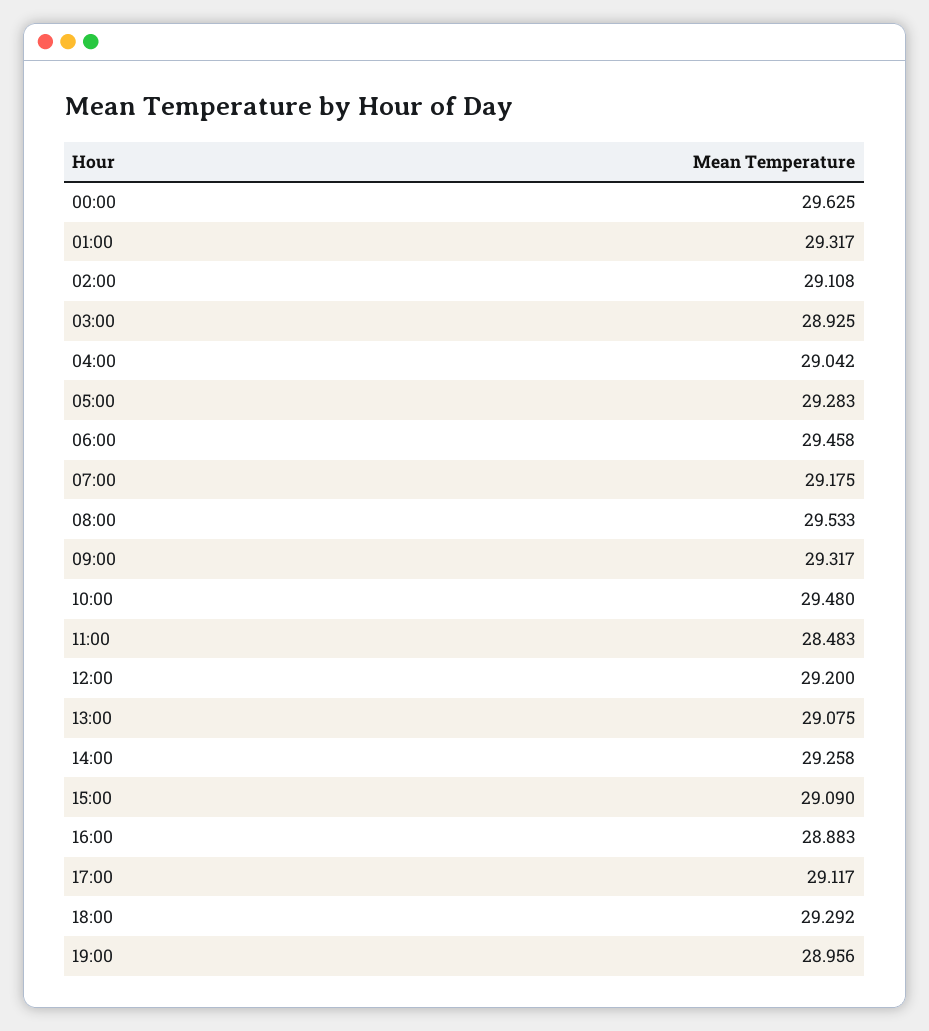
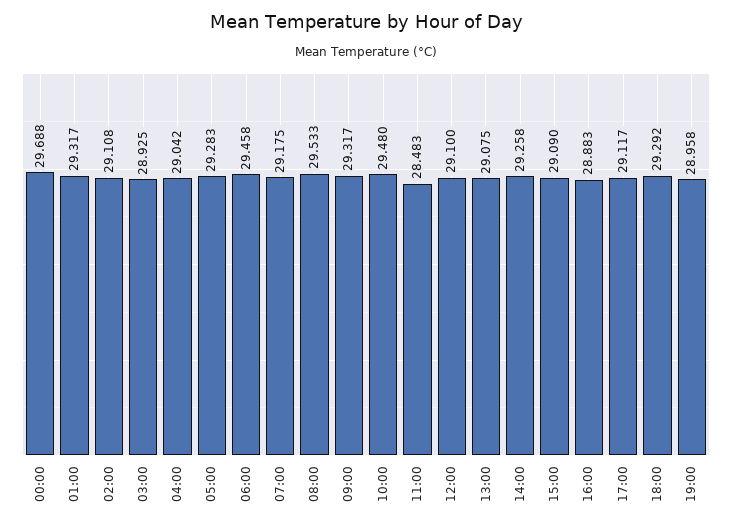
00:00: 29.625 -> 29.688
12:00: 29.2 -> 29.1
19:00: 28.956 -> 28.958

